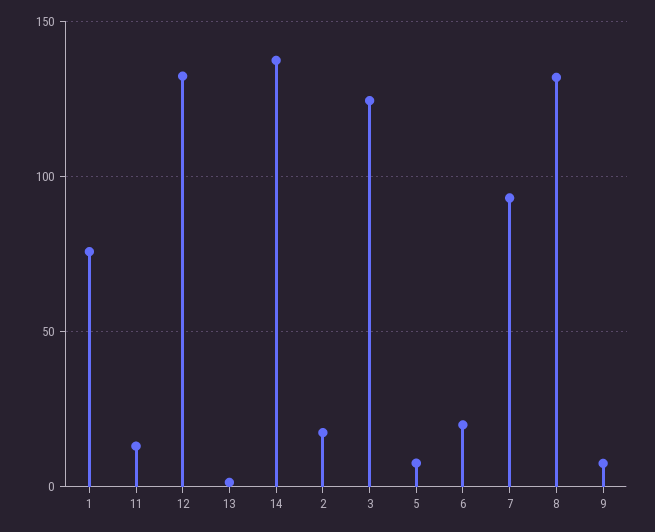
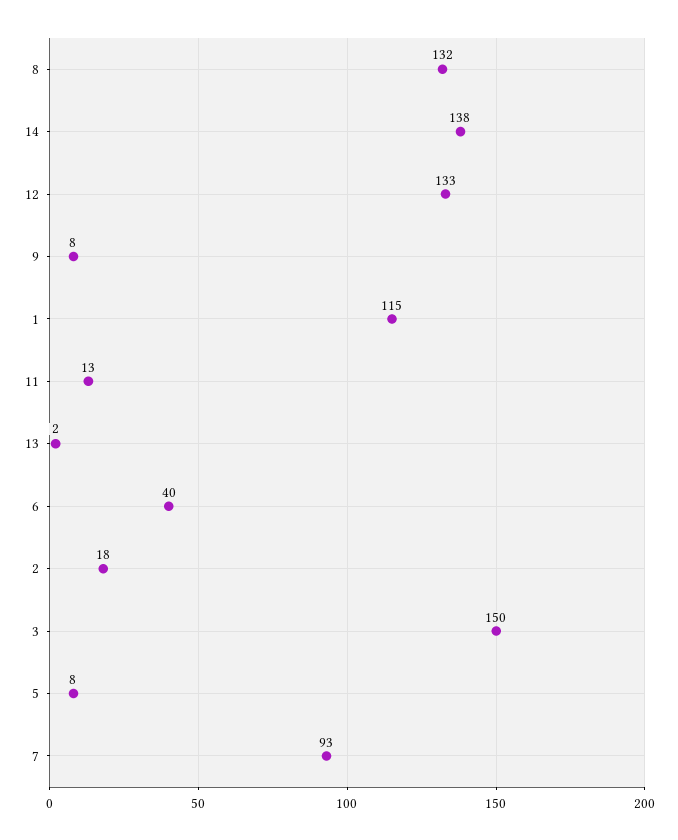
1: 75 -> 115
3: 125 -> 150
6: 20 -> 40

